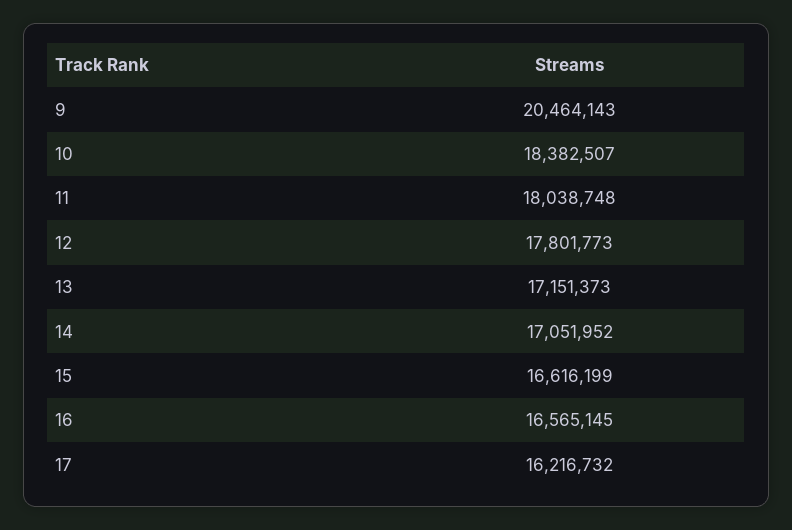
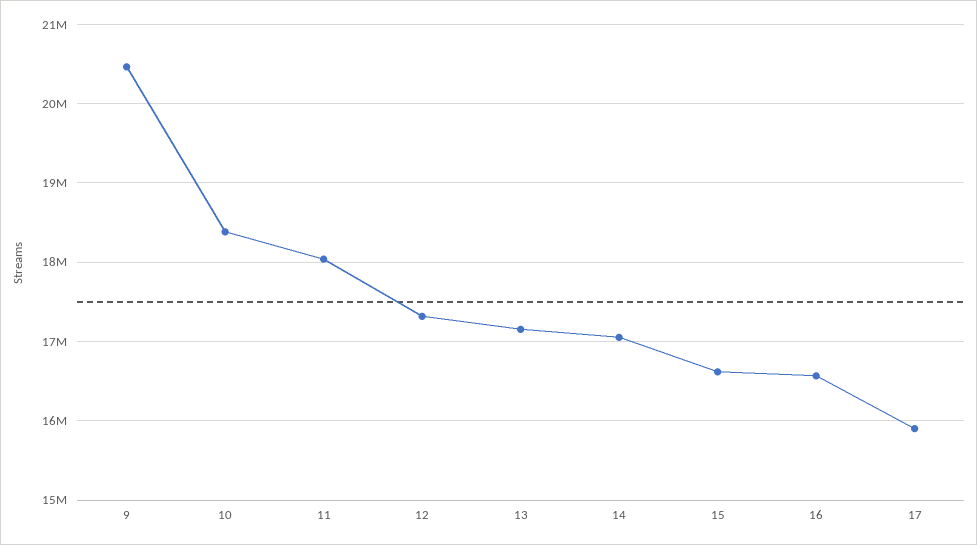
12: 17801773 -> 17300000
17: 16216732 -> 15900000

